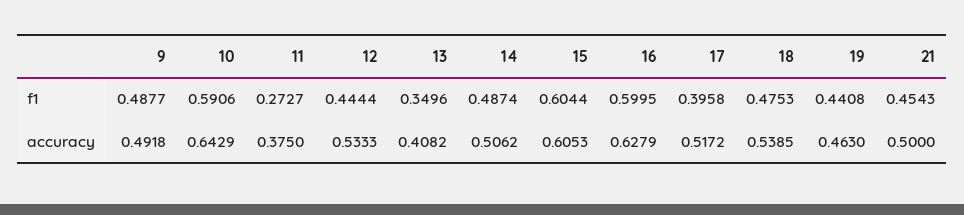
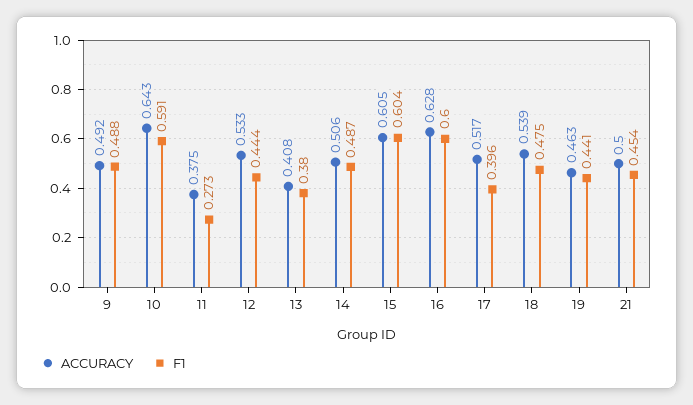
f1, 13: 0.3496 -> 0.38

